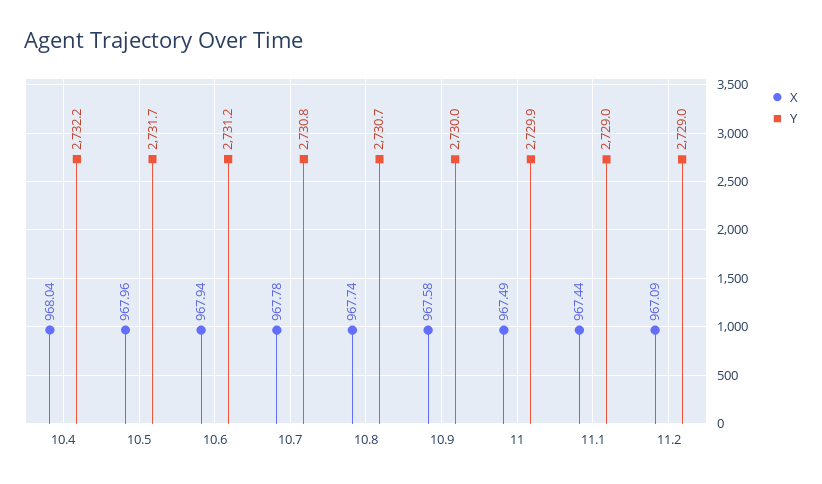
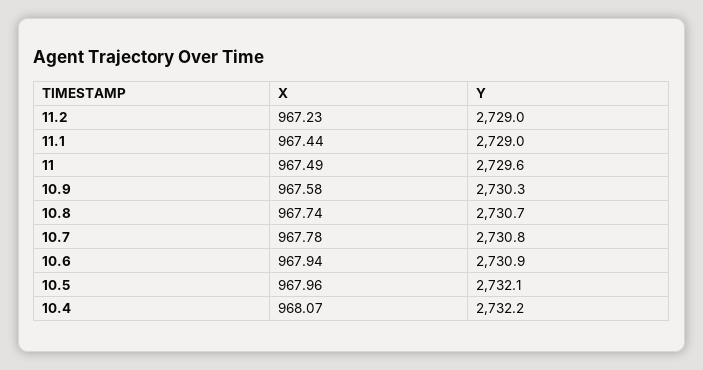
X, 10.4: 968.04 -> 968.07
Y, 10.5: 2731.7 -> 2732.1
Y, 10.6: 2731.2 -> 2730.9
Y, 10.9: 2730 -> 2730.3
Y, 11: 2729.9 -> 2729.6
X, 11.2: 967.09 -> 967.23

